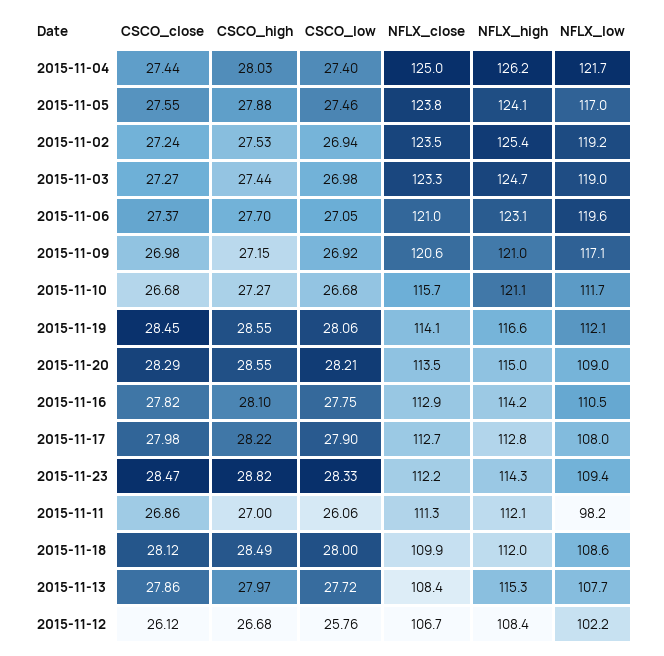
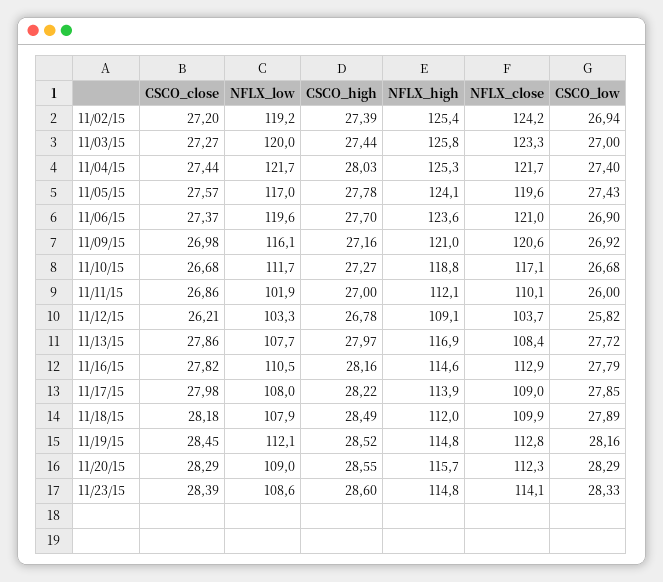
NFLX_close, 2015-11-04: 125 -> 121.7
NFLX_high, 2015-11-04: 126.2 -> 125.3
CSCO_close, 2015-11-05: 27.55 -> 27.57
CSCO_high, 2015-11-05: 27.88 -> 27.78
CSCO_low, 2015-11-05: 27.46 -> 27.43
NFLX_close, 2015-11-05: 123.8 -> 119.6
CSCO_close, 2015-11-02: 27.24 -> 27.2
CSCO_high, 2015-11-02: 27.53 -> 27.39
NFLX_close, 2015-11-02: 123.5 -> 124.2
CSCO_low, 2015-11-03: 26.98 -> 27
NFLX_high, 2015-11-03: 124.7 -> 125.8
NFLX_low, 2015-11-03: 119 -> 120
CSCO_low, 2015-11-06: 27.05 -> 26.9
NFLX_high, 2015-11-06: 123.1 -> 123.6
CSCO_high, 2015-11-09: 27.15 -> 27.16
NFLX_low, 2015-11-09: 117.1 -> 116.1
NFLX_close, 2015-11-10: 115.7 -> 117.1
NFLX_high, 2015-11-10: 121.1 -> 118.8
CSCO_high, 2015-11-19: 28.55 -> 28.52
CSCO_low, 2015-11-19: 28.06 -> 28.16
NFLX_close, 2015-11-19: 114.1 -> 112.8
NFLX_high, 2015-11-19: 116.6 -> 114.8
CSCO_low, 2015-11-20: 28.21 -> 28.29
NFLX_close, 2015-11-20: 113.5 -> 112.3
NFLX_high, 2015-11-20: 115 -> 115.7
CSCO_high, 2015-11-16: 28.1 -> 28.16
CSCO_low, 2015-11-16: 27.75 -> 27.79
NFLX_high, 2015-11-16: 114.2 -> 114.6
CSCO_low, 2015-11-17: 27.9 -> 27.85
NFLX_close, 2015-11-17: 112.7 -> 109
NFLX_high, 2015-11-17: 112.8 -> 113.9
CSCO_close, 2015-11-23: 28.47 -> 28.39
CSCO_high, 2015-11-23: 28.82 -> 28.6
NFLX_close, 2015-11-23: 112.2 -> 114.1
NFLX_high, 2015-11-23: 114.3 -> 114.8
NFLX_low, 2015-11-23: 109.4 -> 108.6
CSCO_low, 2015-11-11: 26.06 -> 26
NFLX_close, 2015-11-11: 111.3 -> 110.1
NFLX_low, 2015-11-11: 98.2 -> 101.9
CSCO_close, 2015-11-18: 28.12 -> 28.18
CSCO_low, 2015-11-18: 28 -> 27.89
NFLX_low, 2015-11-18: 108.6 -> 107.9
NFLX_high, 2015-11-13: 115.3 -> 116.9
CSCO_close, 2015-11-12: 26.12 -> 26.21
CSCO_high, 2015-11-12: 26.68 -> 26.78
CSCO_low, 2015-11-12: 25.76 -> 25.82
NFLX_close, 2015-11-12: 106.7 -> 103.7
NFLX_high, 2015-11-12: 108.4 -> 109.1
NFLX_low, 2015-11-12: 102.2 -> 103.3

